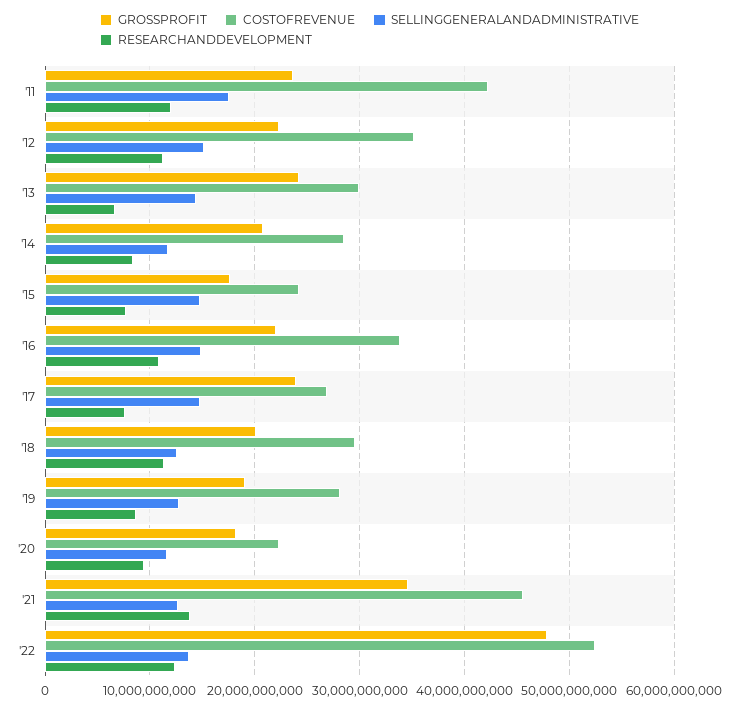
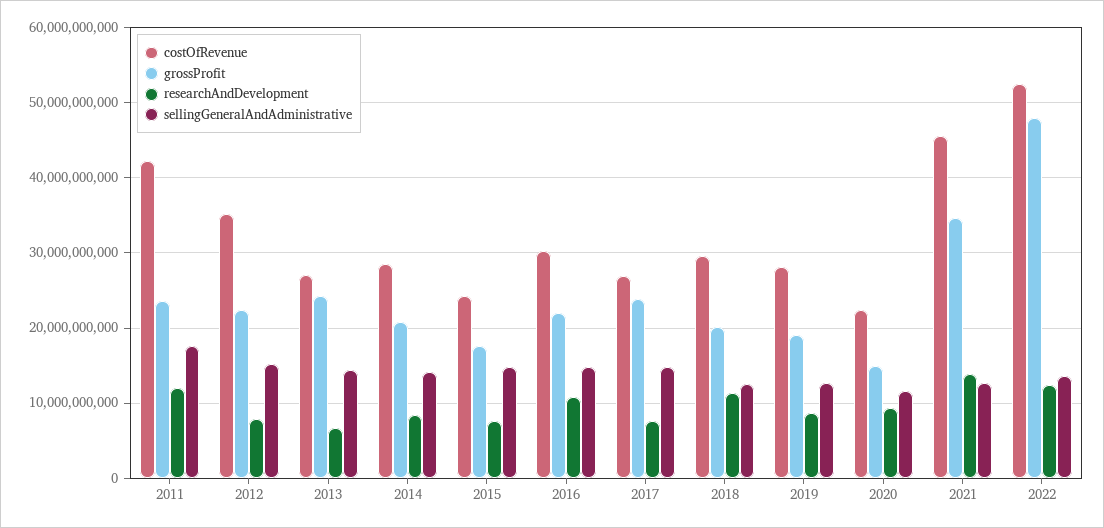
RESEARCHANDDEVELOPMENT, '12: 11000000000 -> 8000000000
COSTOFREVENUE, '13: 30000000000 -> 27000000000
SELLINGGENERALANDADMINISTRATIVE, '14: 12000000000 -> 14000000000
COSTOFREVENUE, '16: 34000000000 -> 30000000000
GROSSPROFIT, '20: 18000000000 -> 15000000000

